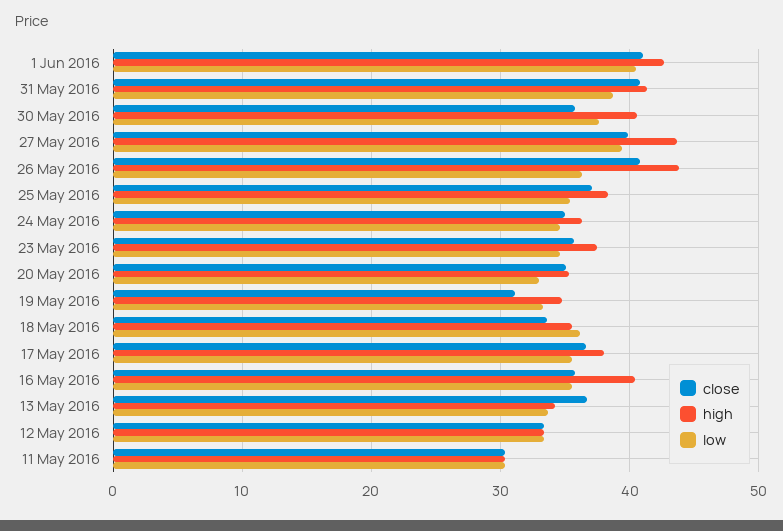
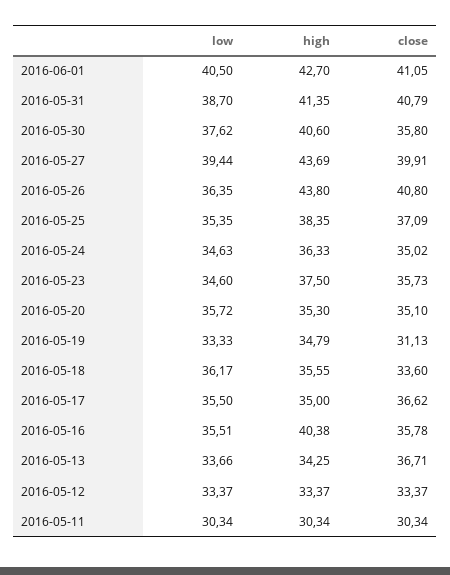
low, 20 May 2016: 33 -> 35.72
high, 17 May 2016: 38 -> 35

